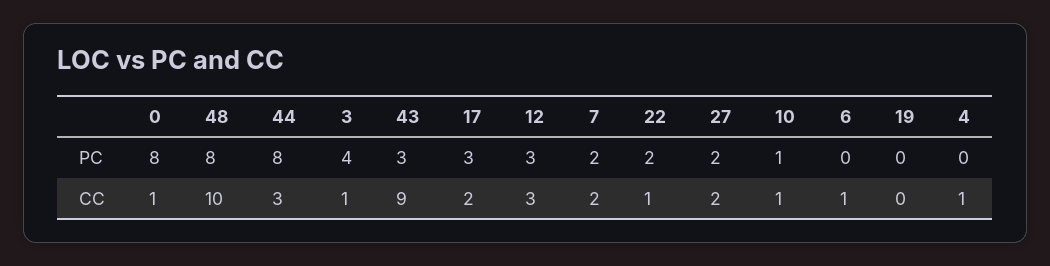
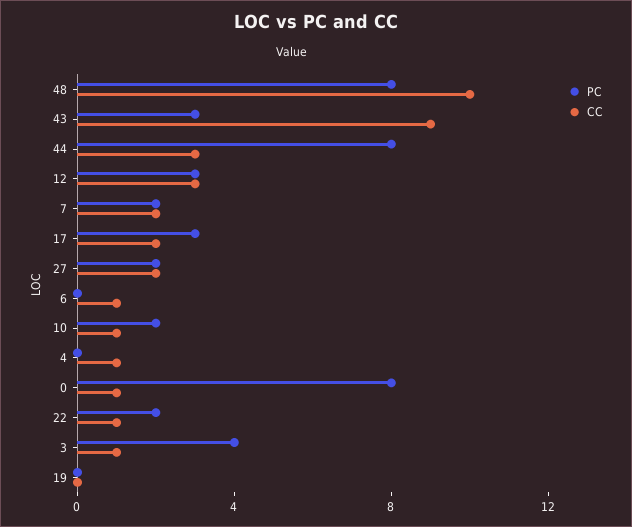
PC, 10: 1 -> 2

